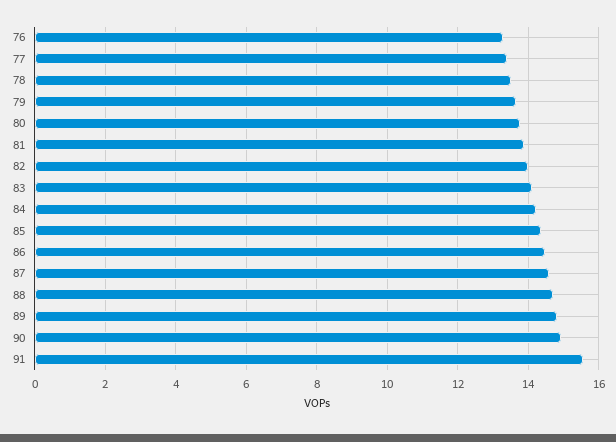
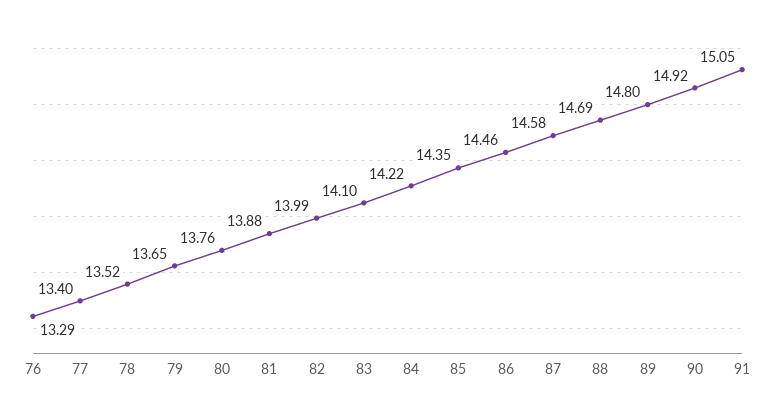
91: 15.6 -> 15.05

